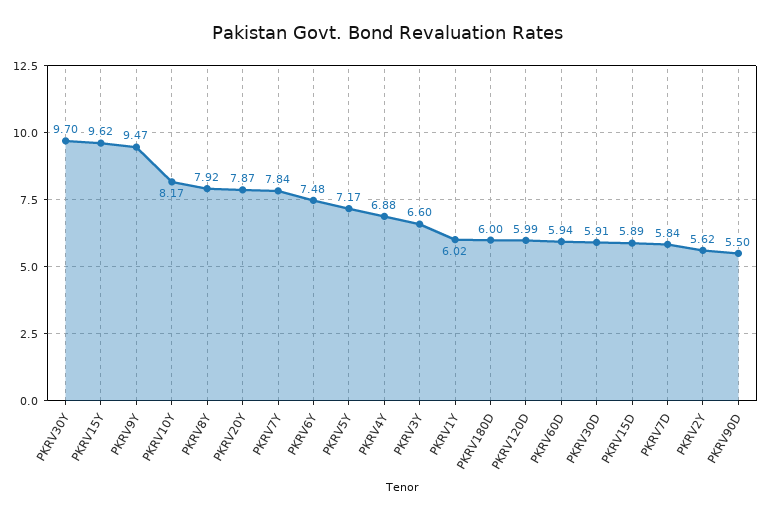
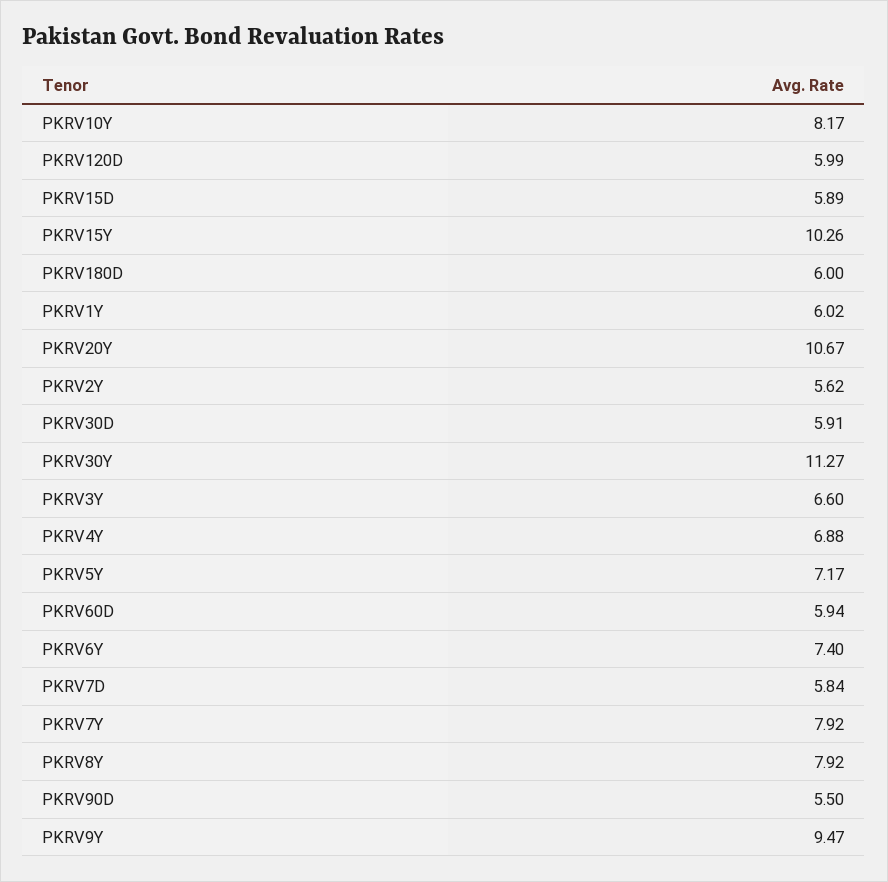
PKRV30Y: 9.7 -> 11.27
PKRV15Y: 9.62 -> 10.26
PKRV20Y: 7.87 -> 10.67
PKRV7Y: 7.84 -> 7.92
PKRV6Y: 7.48 -> 7.4

